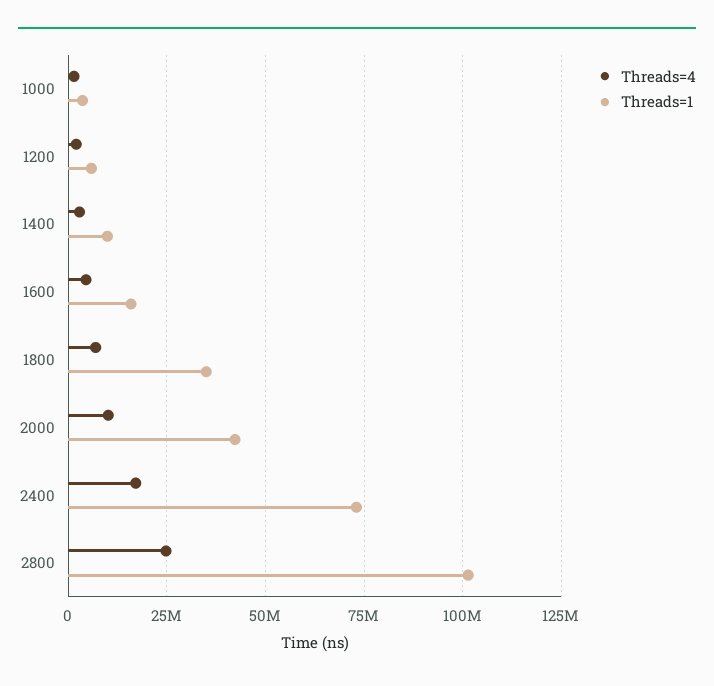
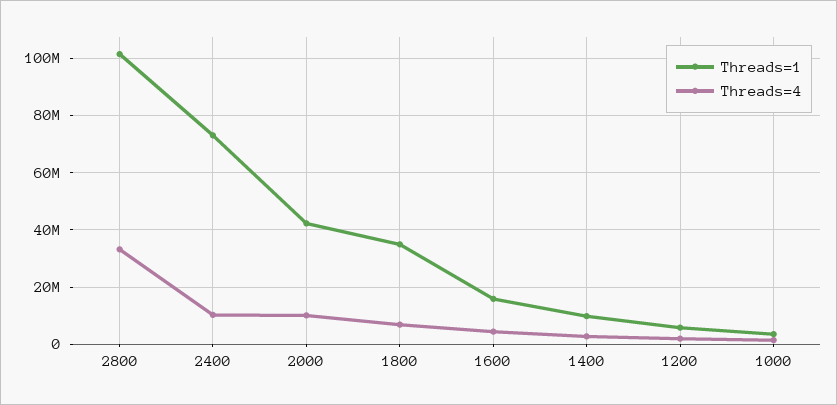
Threads=4, 2400: 17500000 -> 10000000
Threads=4, 2800: 25000000 -> 32500000

